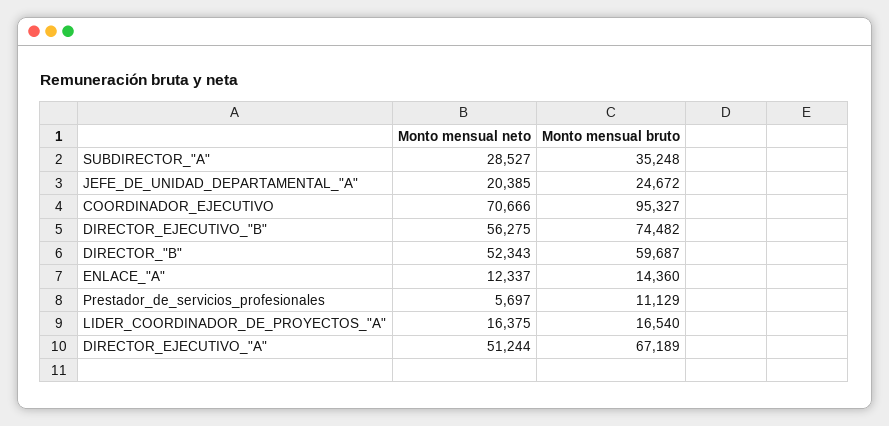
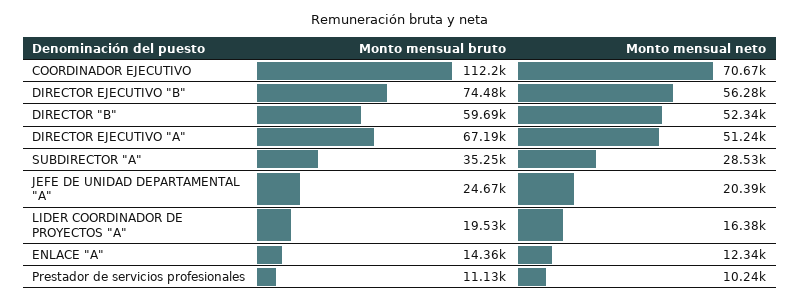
Monto mensual bruto, COORDINADOR_EJECUTIVO: 95327 -> 112200
Monto mensual neto, Prestador_de_servicios_profesionales: 5697 -> 10240
Monto mensual bruto, LIDER_COORDINADOR_DE_PROYECTOS_"A": 16540 -> 19530

